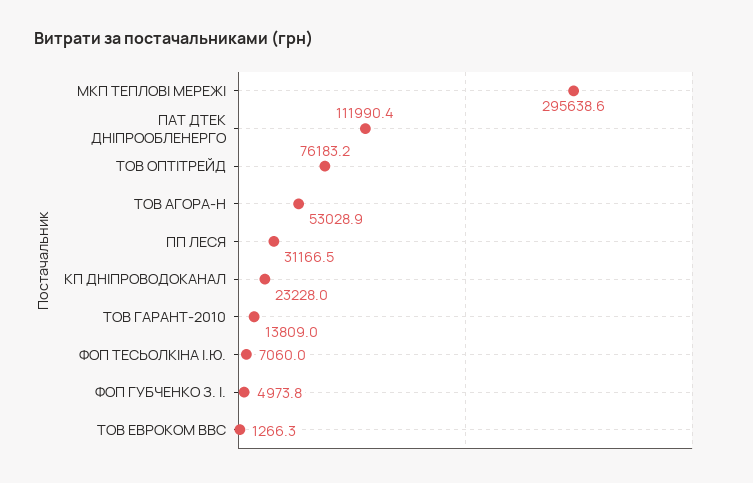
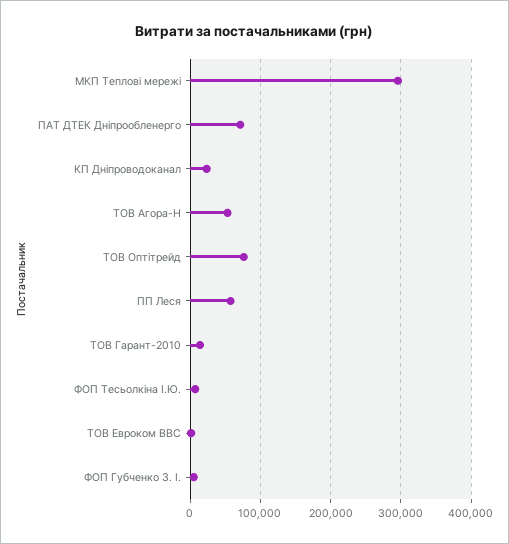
ПАТ ДТЕК ДНІПРООБЛЕНЕРГО: 111990.4 -> 70000
ПП ЛЕСЯ: 31166.5 -> 60000

